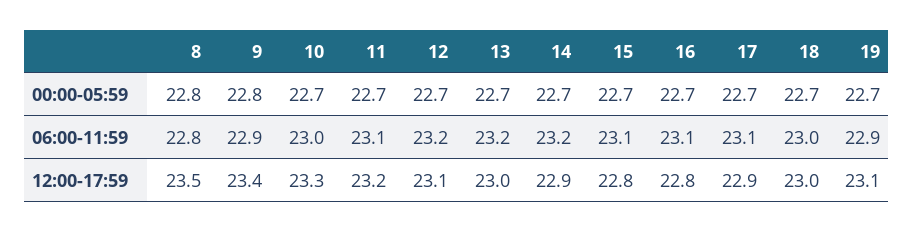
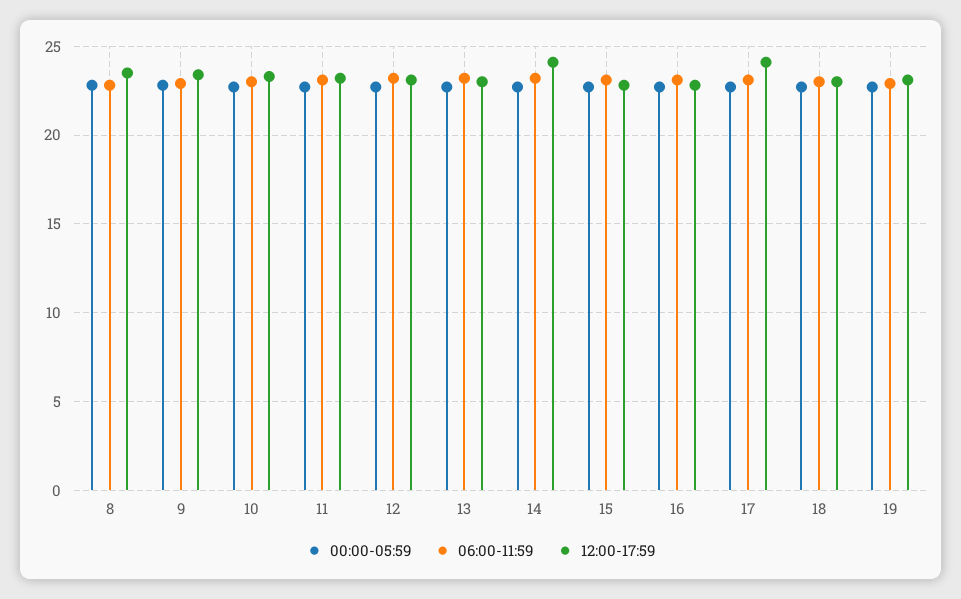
12:00-17:59, 14: 22.9 -> 24
12:00-17:59, 17: 22.9 -> 24

